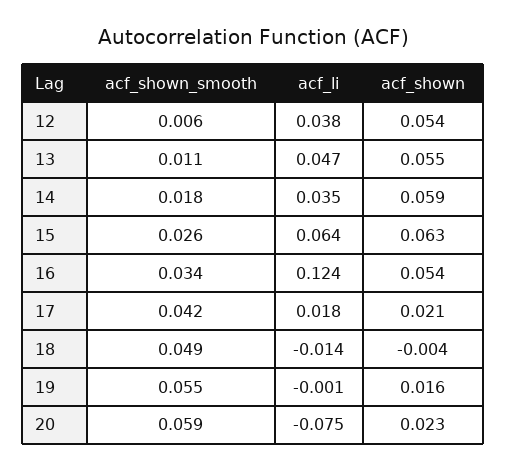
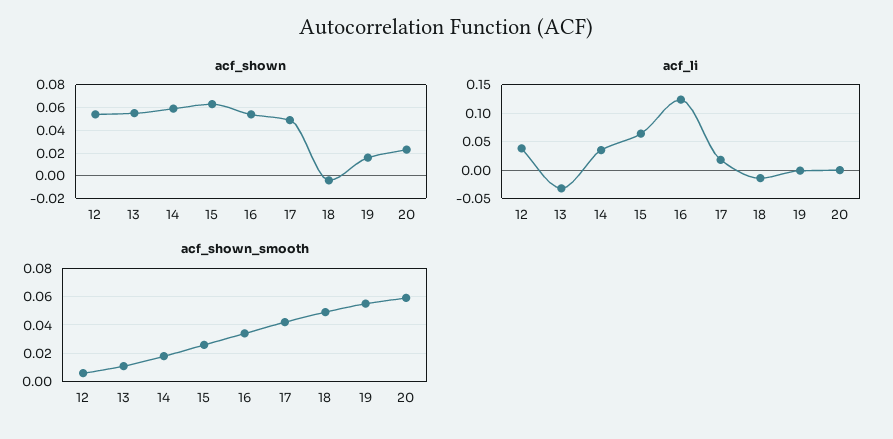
acf_li, 13: 0.047 -> -0.025
acf_shown, 17: 0.021 -> 0.05
acf_li, 20: -0.075 -> 0

